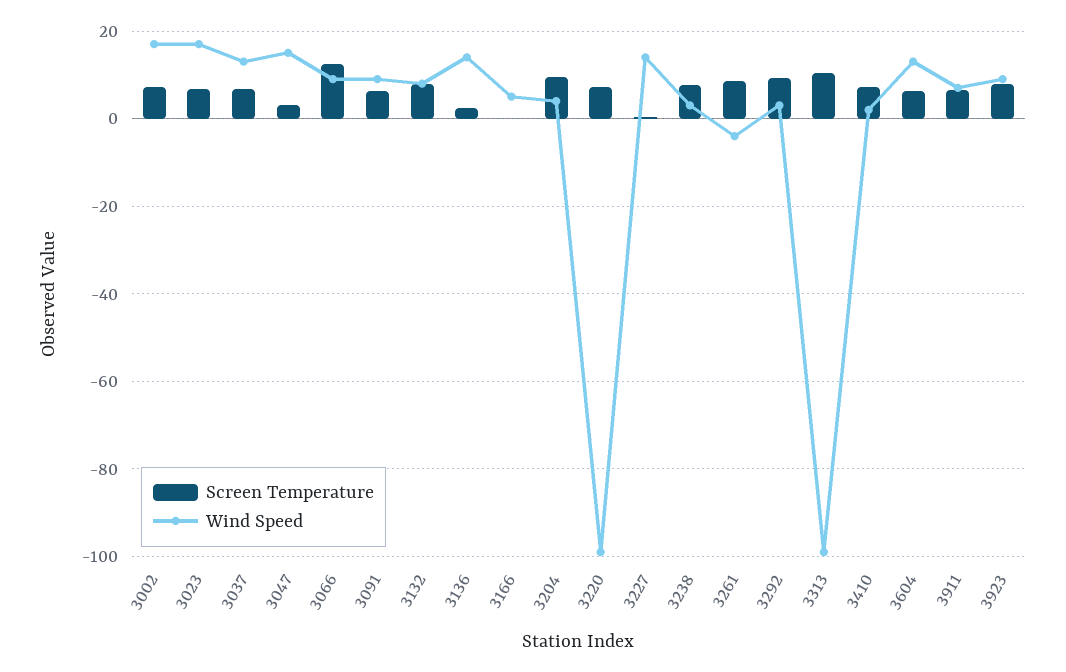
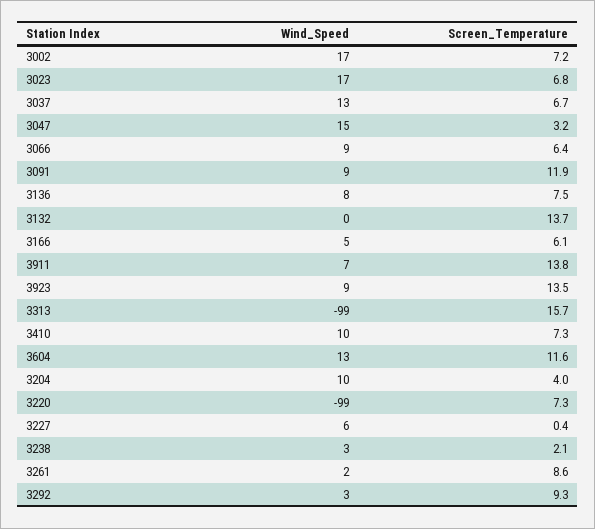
Screen Temperature, 3066: 12 -> 6.4
Screen Temperature, 3091: 6 -> 11.9
Screen Temperature, 3132: 8 -> 13.7
Wind Speed, 3132: 8 -> 0
Screen Temperature, 3136: 2 -> 7.5
Wind Speed, 3136: 14 -> 8
Screen Temperature, 3166: 0 -> 6.1
Screen Temperature, 3204: 10 -> 4
Wind Speed, 3204: 4 -> 10
Wind Speed, 3227: 14 -> 6
Screen Temperature, 3238: 8 -> 2.1
Wind Speed, 3261: -4 -> 2
Screen Temperature, 3313: 10 -> 15.7
Wind Speed, 3410: 2 -> 10
Screen Temperature, 3604: 6 -> 11.6
Screen Temperature, 3911: 6 -> 13.8
Screen Temperature, 3923: 8 -> 13.5

